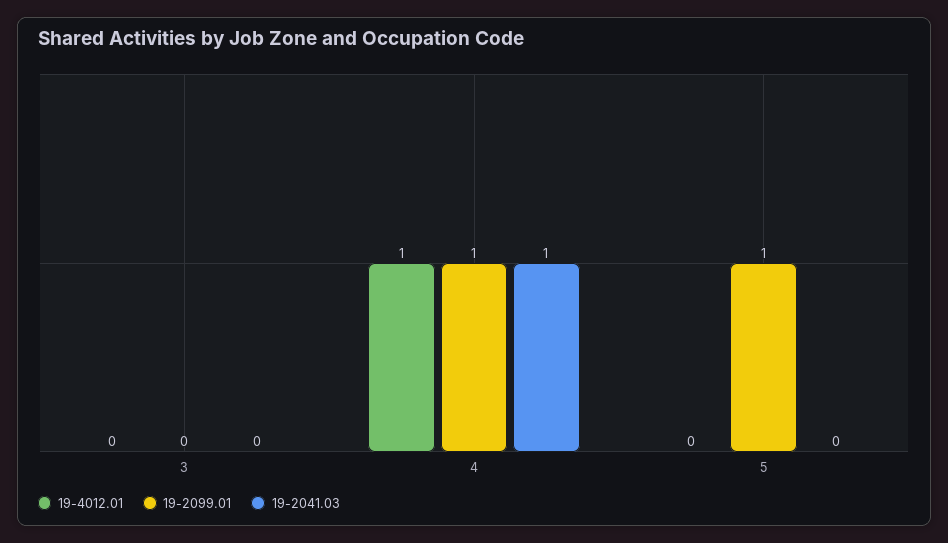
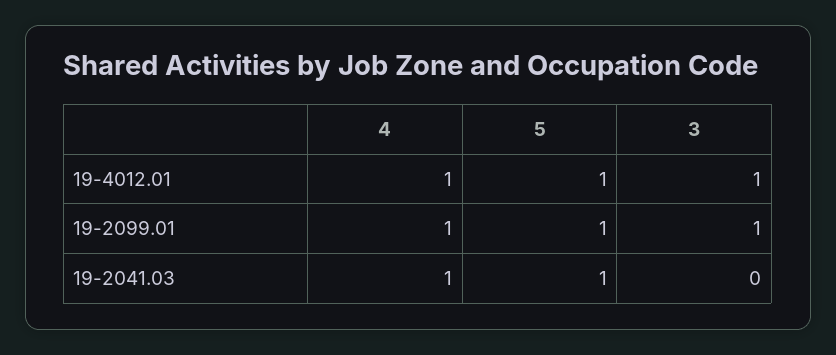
19-4012.01, 3: 0 -> 1
19-2099.01, 3: 0 -> 1
19-4012.01, 5: 0 -> 1
19-2041.03, 5: 0 -> 1

